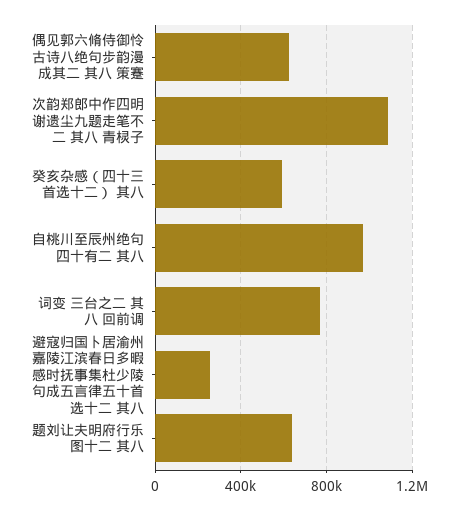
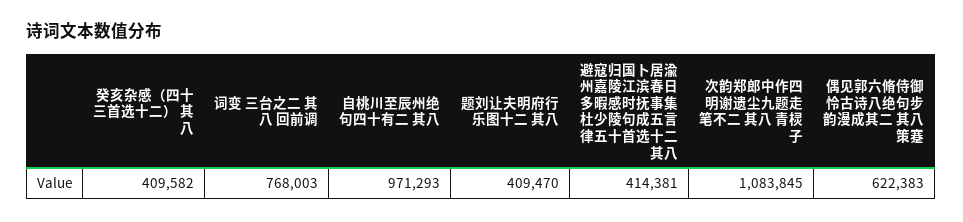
癸亥杂感（四十三首选十二） 其八: 600000 -> 409582
避寇归国卜居渝州嘉陵江滨春日多暇感时抚事集杜少陵句成五言律五十首选十二 其八: 250000 -> 414381
题刘让夫明府行乐图十二 其八: 650000 -> 409470

